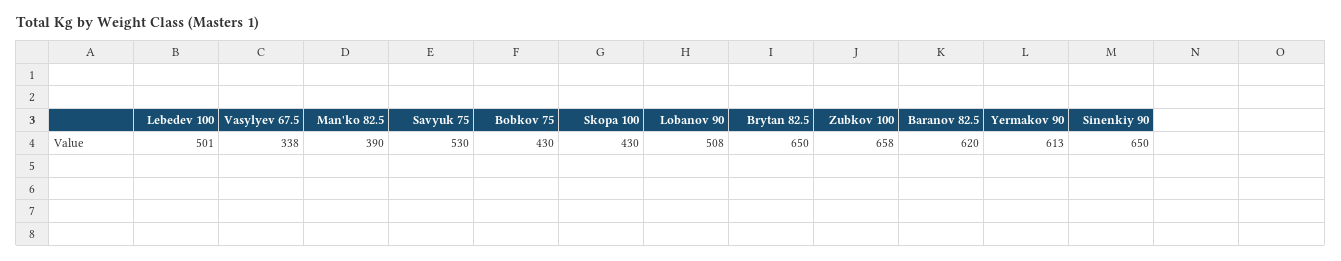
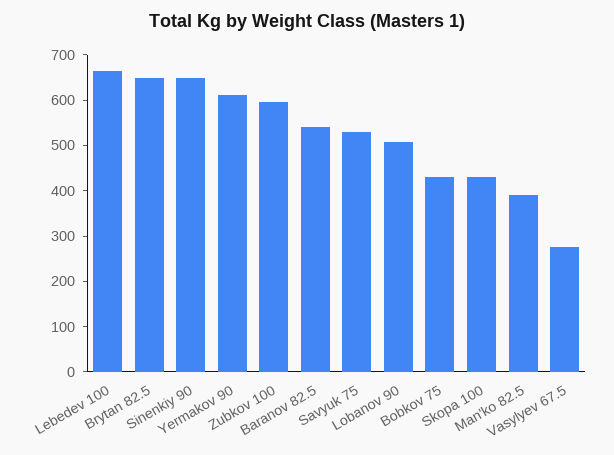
Lebedev 100: 501 -> 660
Vasylyev 67.5: 338 -> 280
Zubkov 100: 658 -> 600
Baranov 82.5: 620 -> 540

